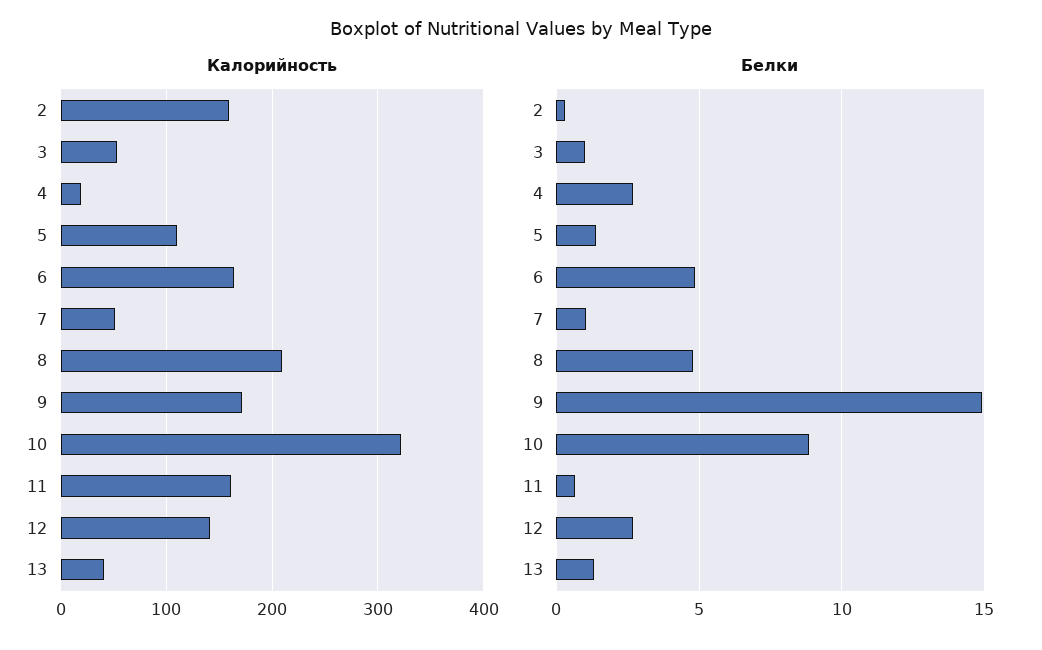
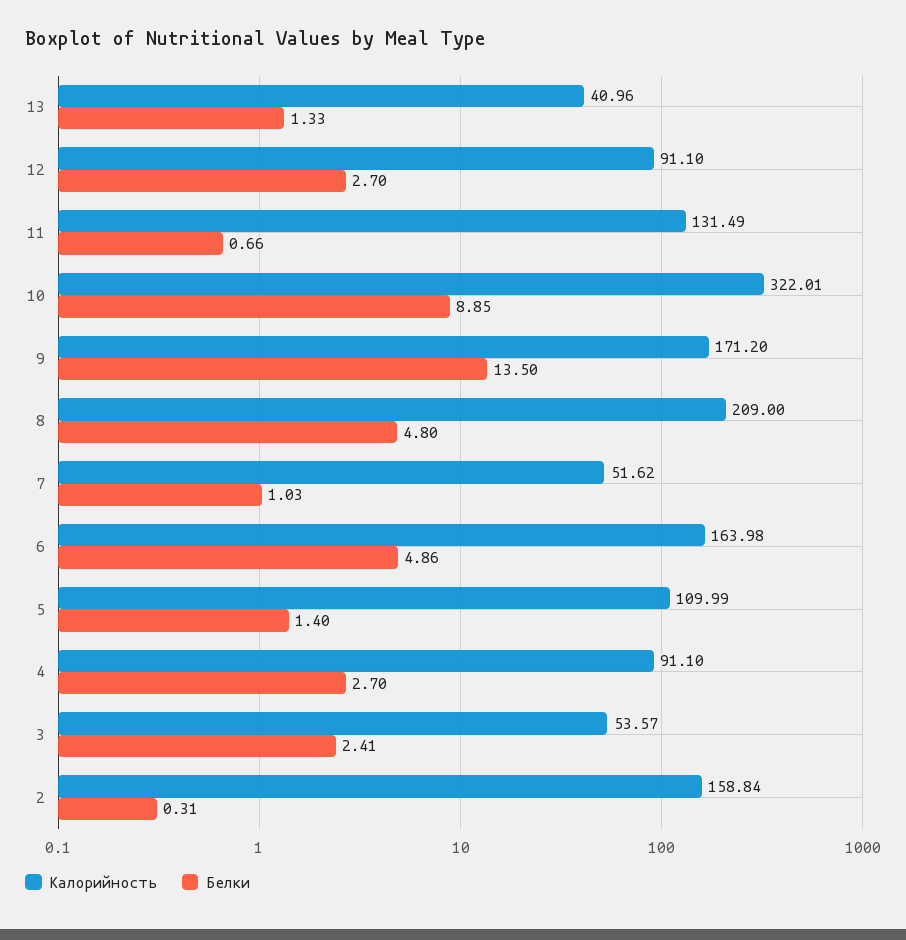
Калорийность, 4: 20 -> 91.1
Калорийность, 11: 160 -> 131.49
Калорийность, 12: 140 -> 91.1
Белки, 3: 1 -> 2.41
Белки, 9: 15 -> 13.5

